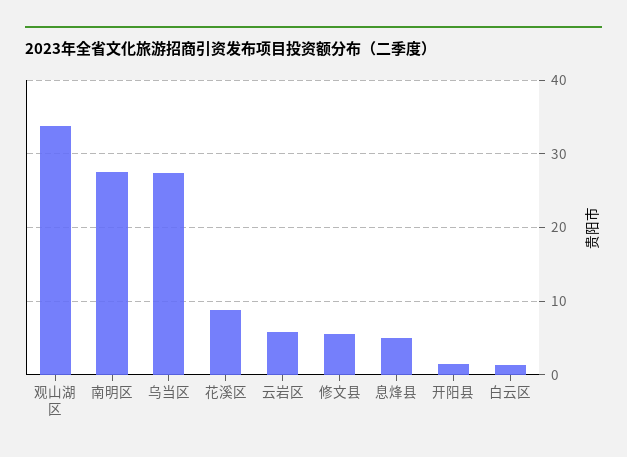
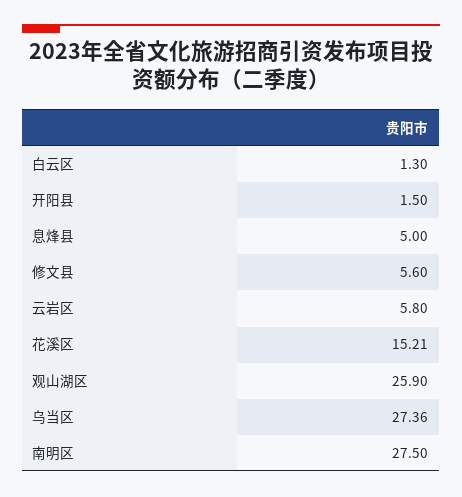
观山湖区: 34 -> 25.9
花溪区: 9 -> 15.21

